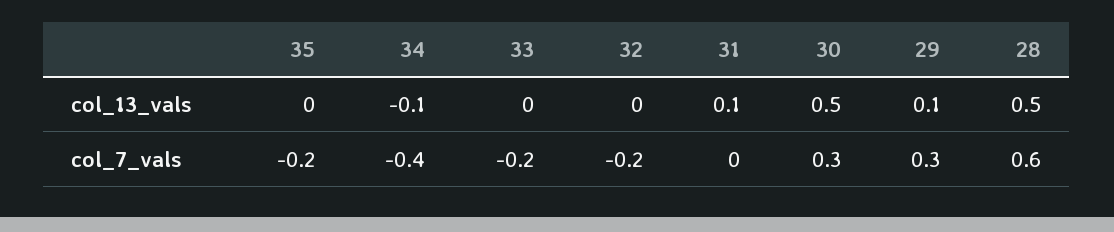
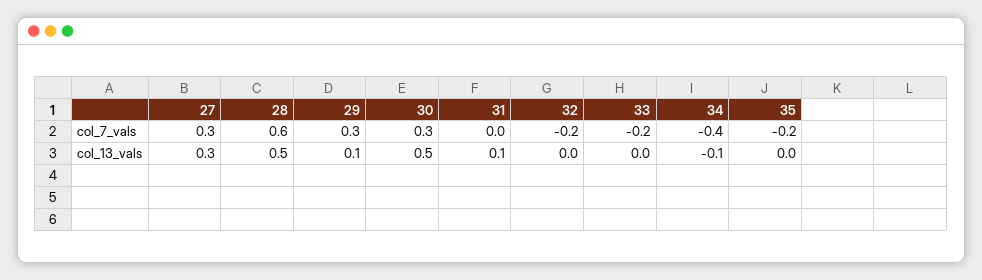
27, col_7_vals: none -> 0.3
27, col_13_vals: none -> 0.3

